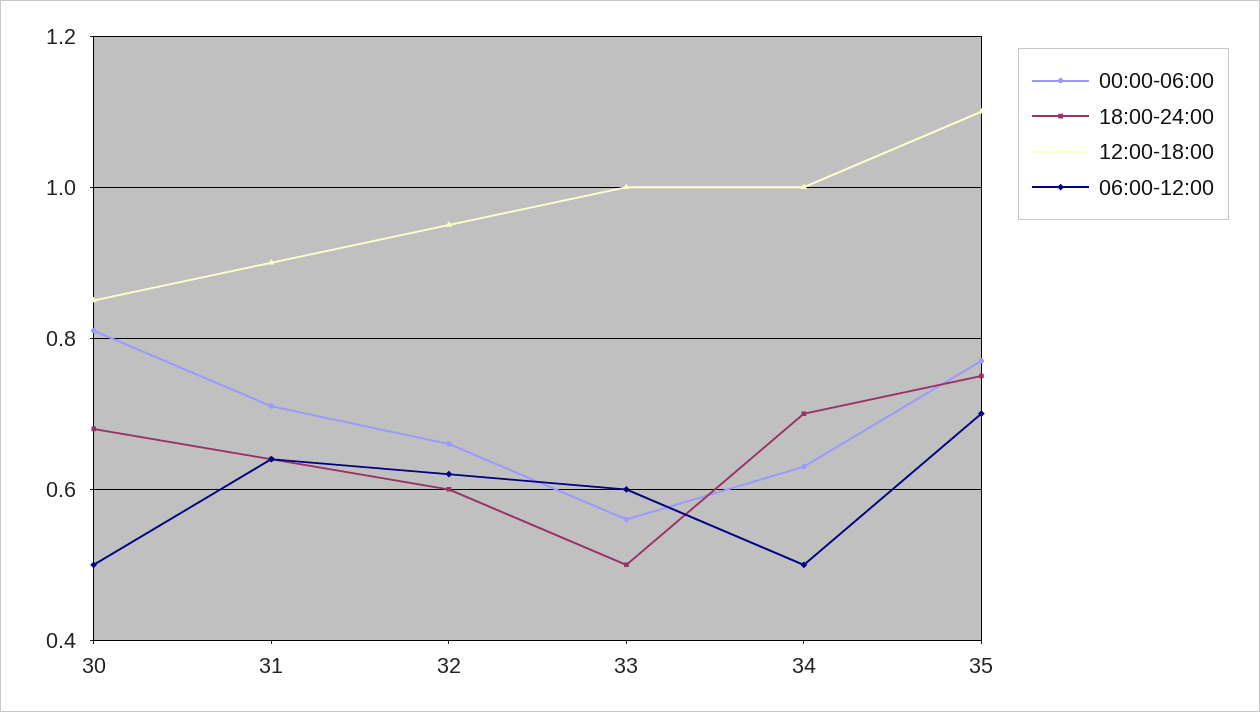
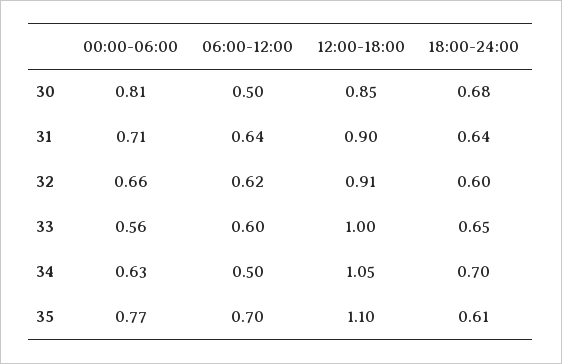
12:00-18:00, 32: 0.95 -> 0.91
18:00-24:00, 33: 0.5 -> 0.65
12:00-18:00, 34: 1 -> 1.05
18:00-24:00, 35: 0.75 -> 0.61

